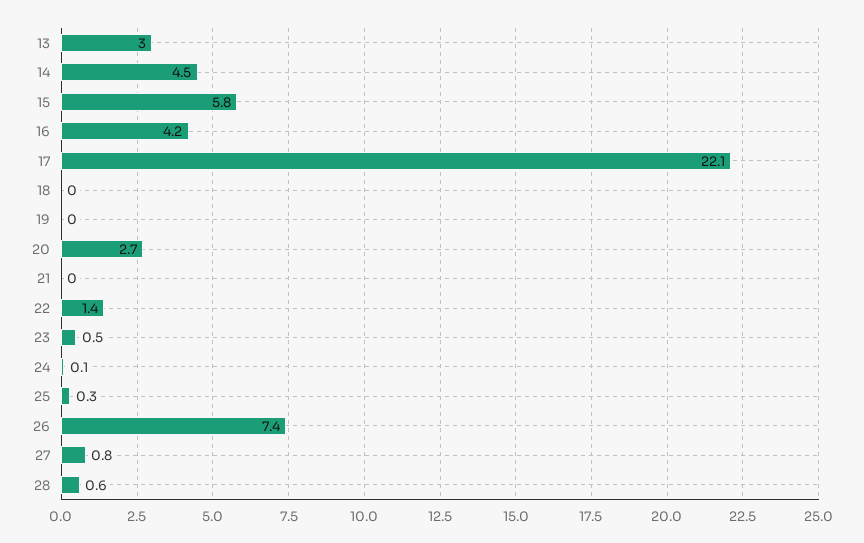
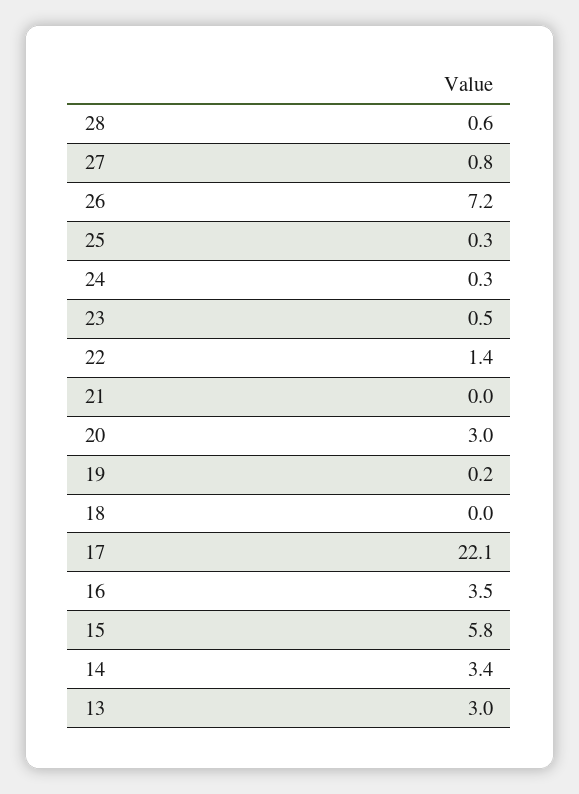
14: 4.5 -> 3.4
16: 4.2 -> 3.5
19: 0 -> 0.2
20: 2.7 -> 3
24: 0.1 -> 0.3
26: 7.4 -> 7.2

